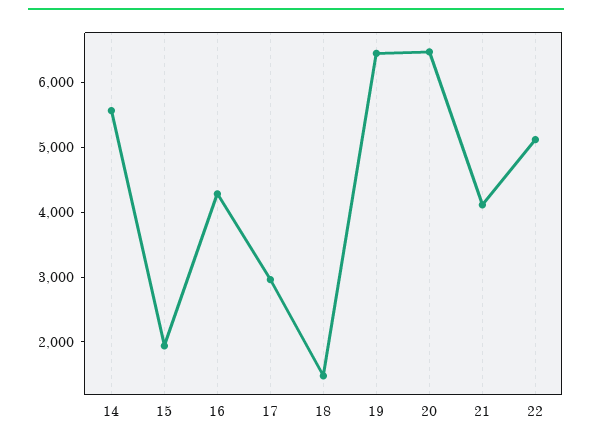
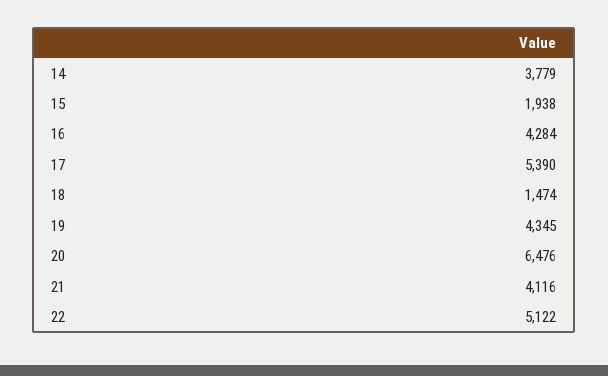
14: 5600 -> 3779
17: 3000 -> 5390
19: 6400 -> 4345

